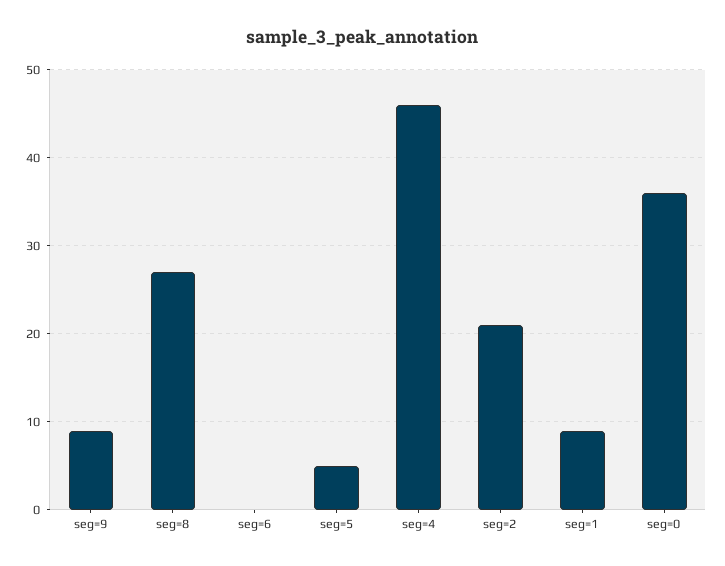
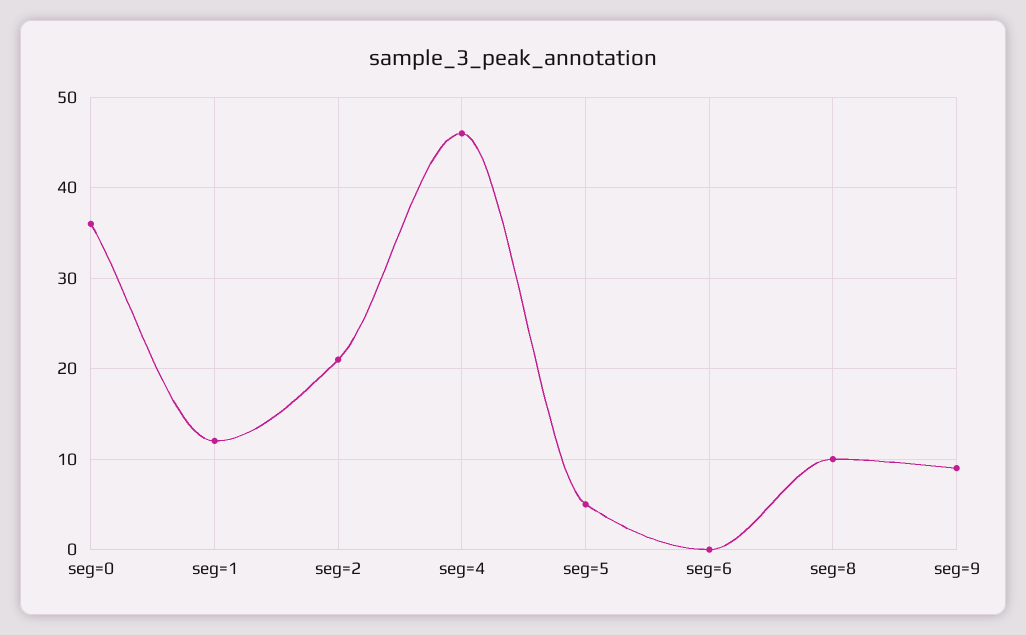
seg=8: 27 -> 10
seg=1: 9 -> 12

